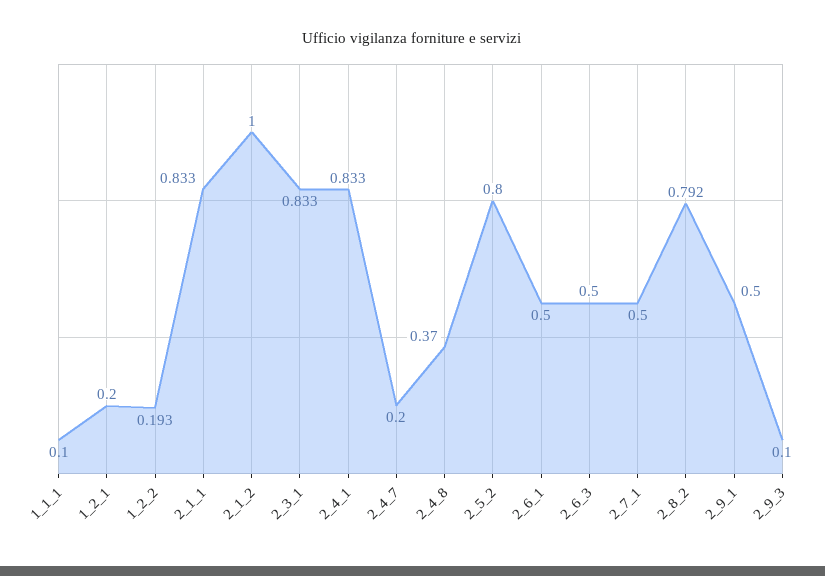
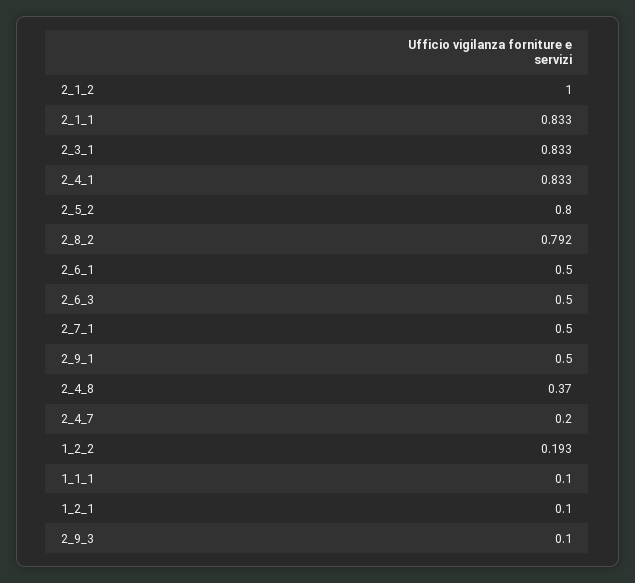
1_2_1: 0.2 -> 0.1

